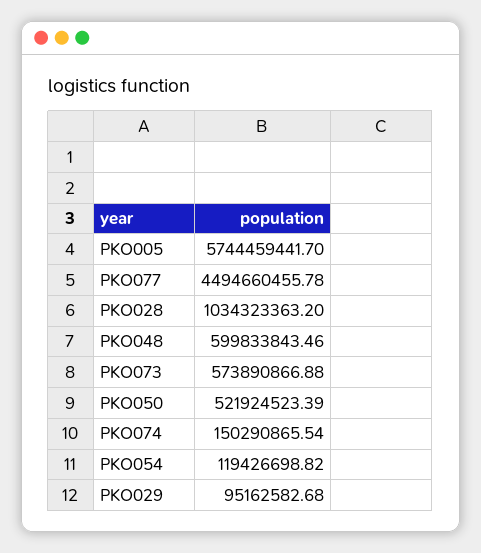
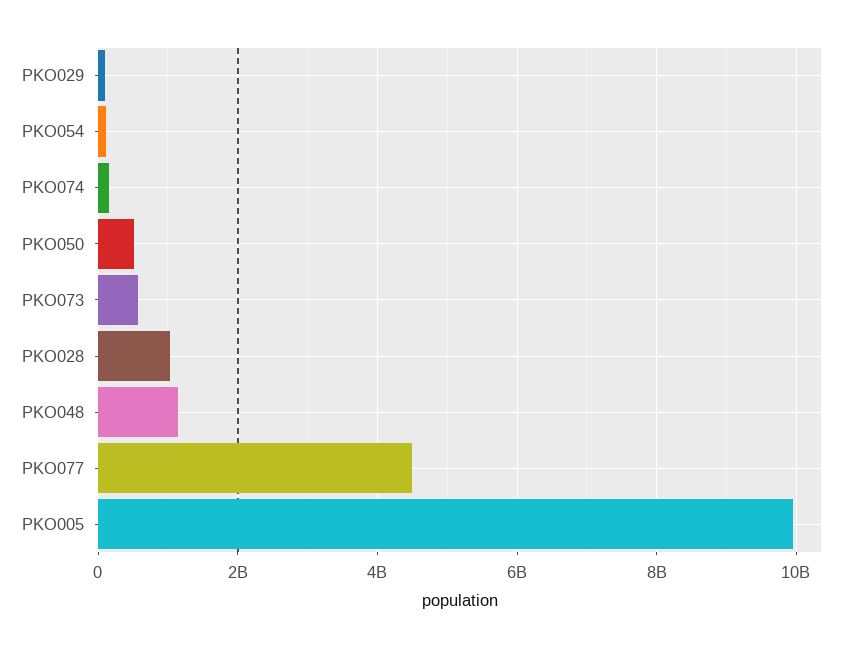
PKO005: 5744459441.7 -> 10000000000
PKO048: 599833843.46 -> 1200000000

